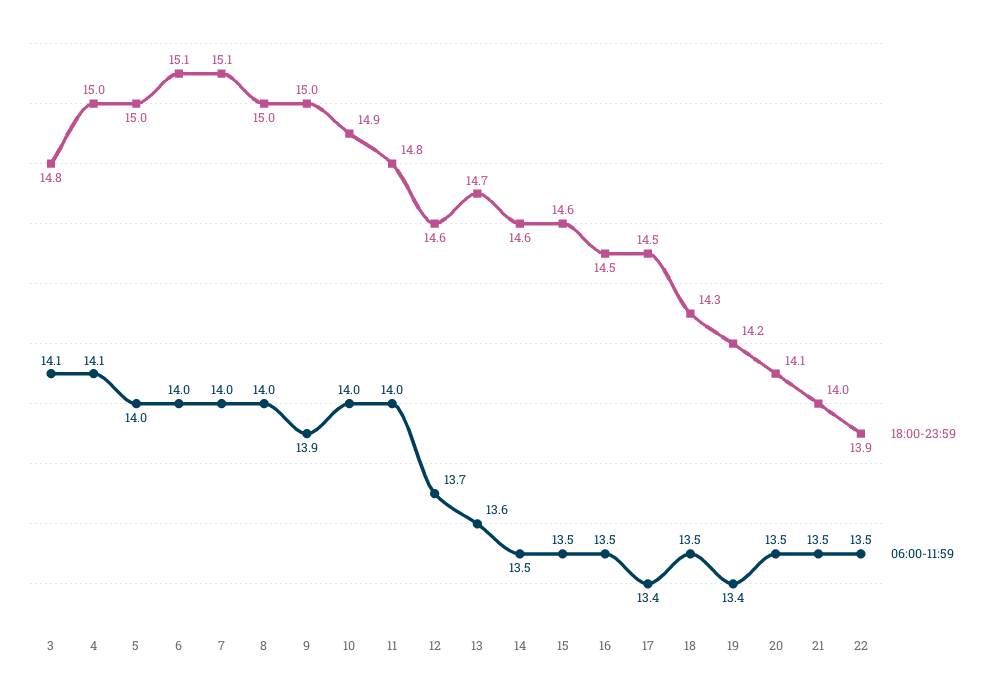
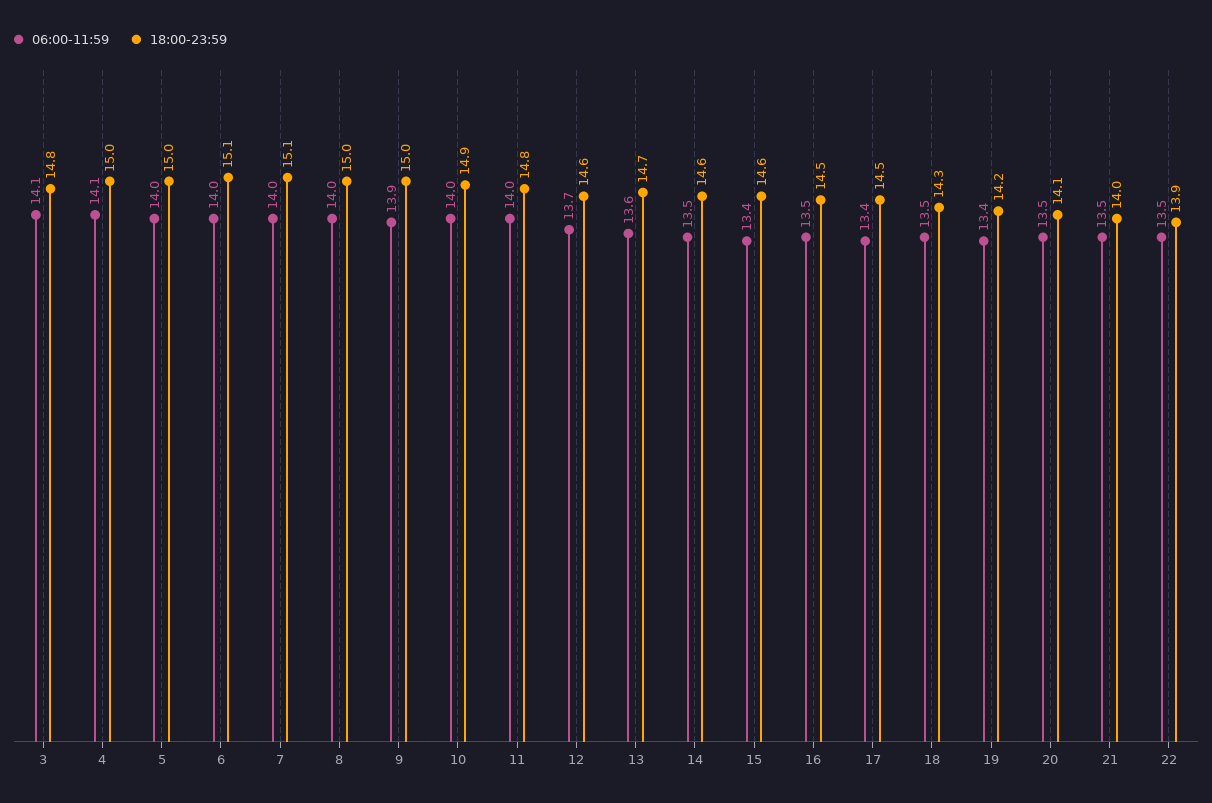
06:00-11:59, 15: 13.5 -> 13.4

